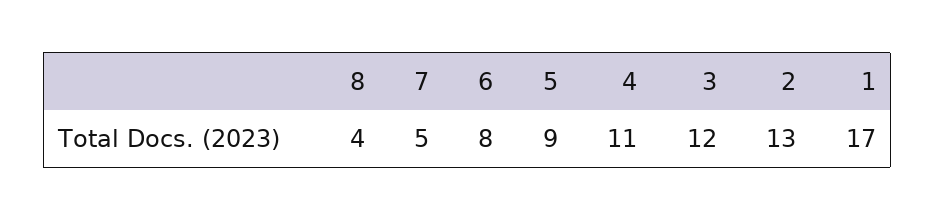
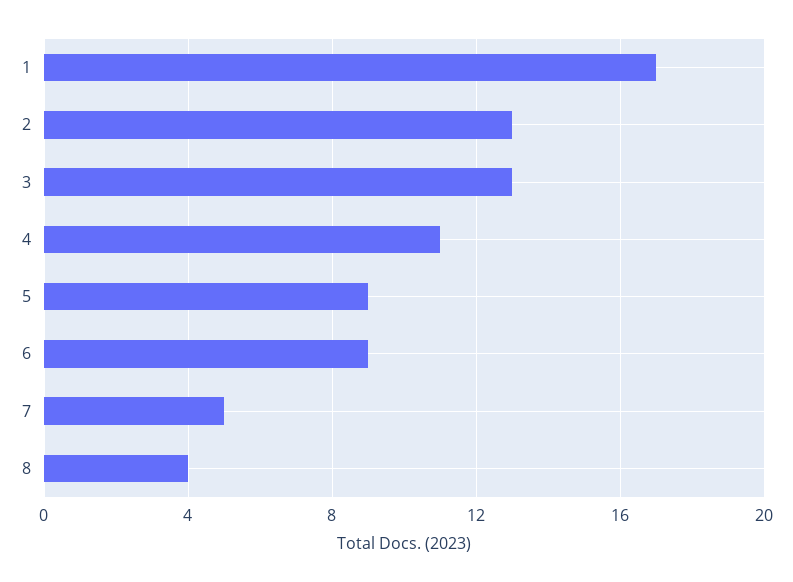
6: 8 -> 9
3: 12 -> 13

